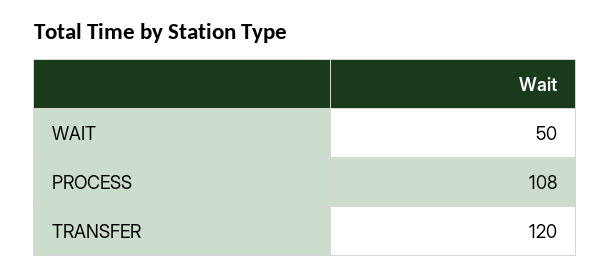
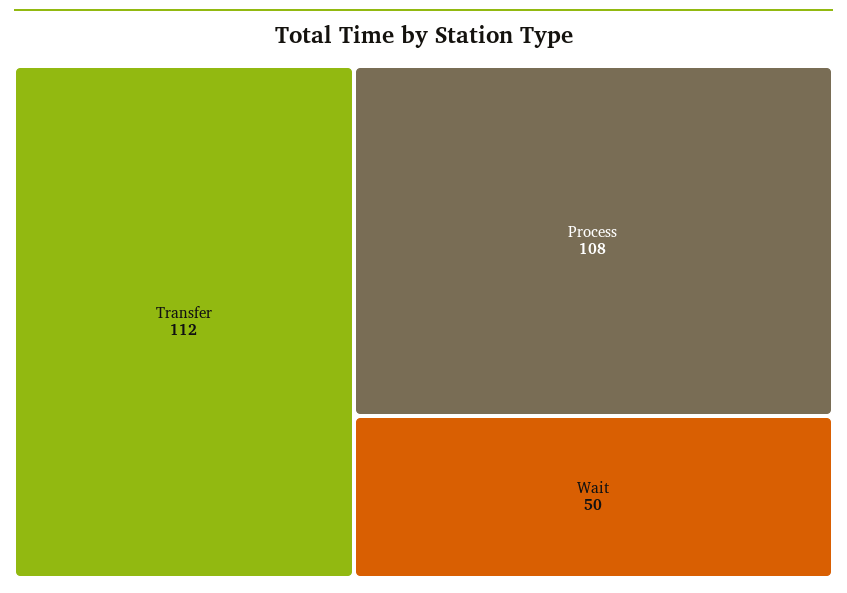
TRANSFER: 120 -> 112

